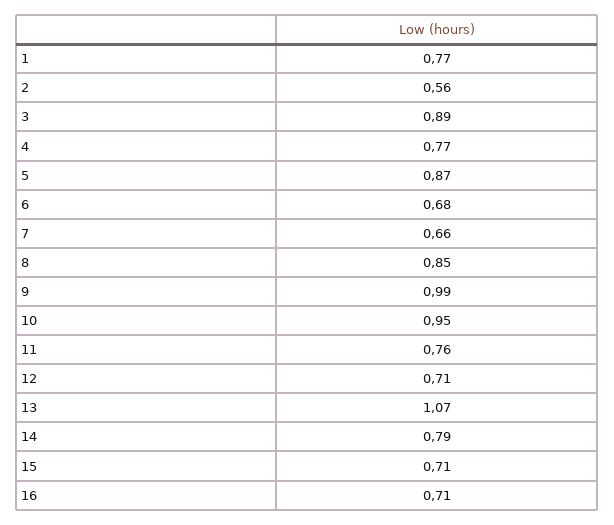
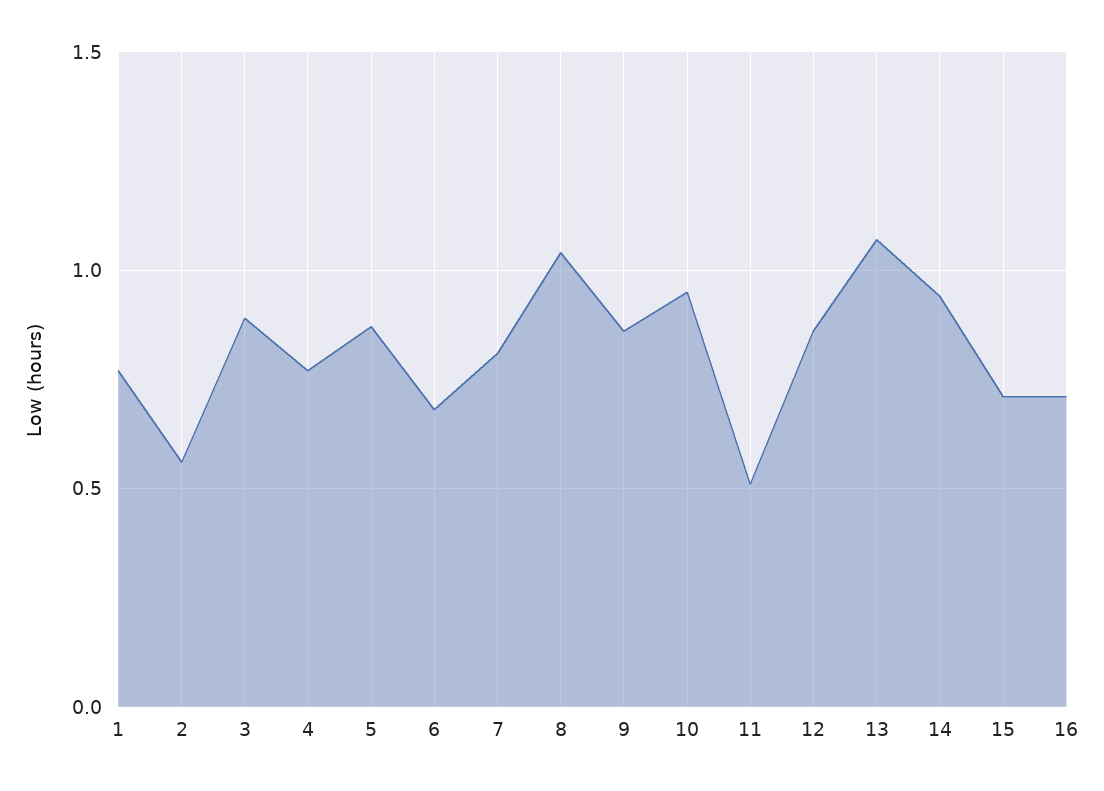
7: 0.66 -> 0.8
8: 0.85 -> 1.05
9: 0.99 -> 0.85
11: 0.76 -> 0.5
12: 0.71 -> 0.85
14: 0.79 -> 0.95

